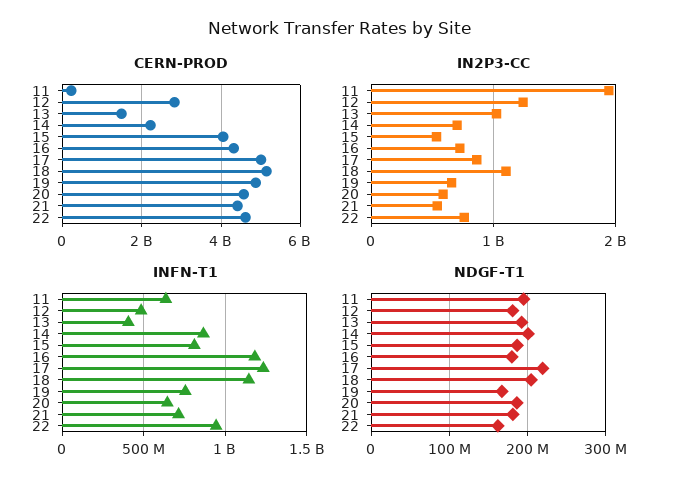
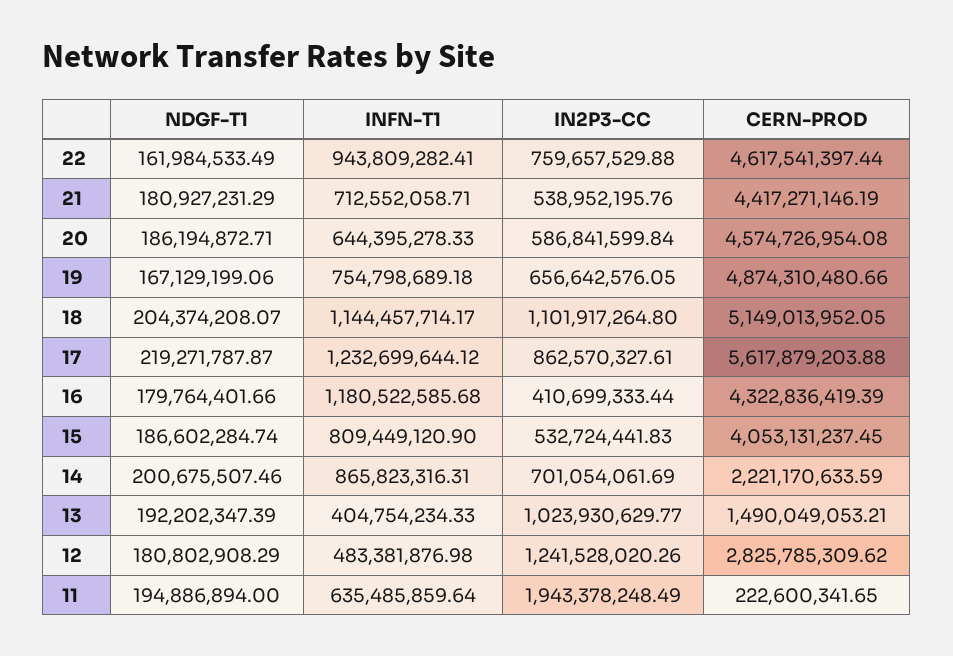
CERN-PROD, 17: 5000000000 -> 5617879203.88
IN2P3-CC, 16: 700000000 -> 410699333.44

